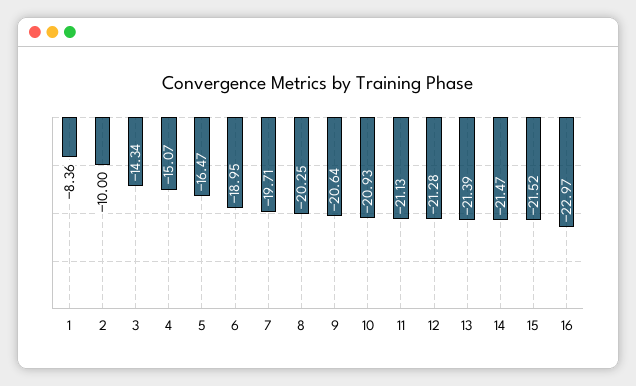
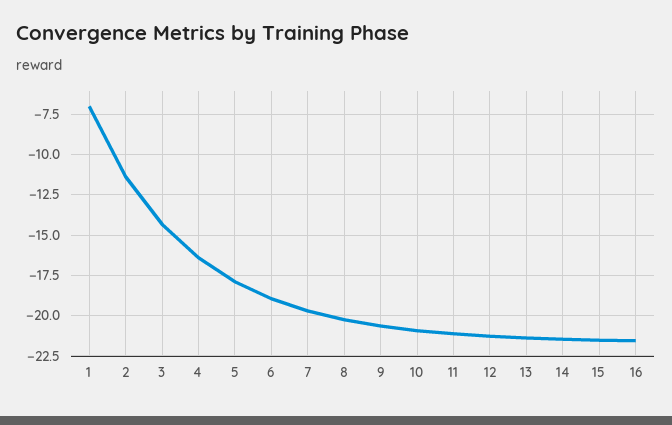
1: -8.36 -> -7
2: -10 -> -11.5
4: -15.07 -> -16.5
5: -16.47 -> -18
16: -22.97 -> -21.5

